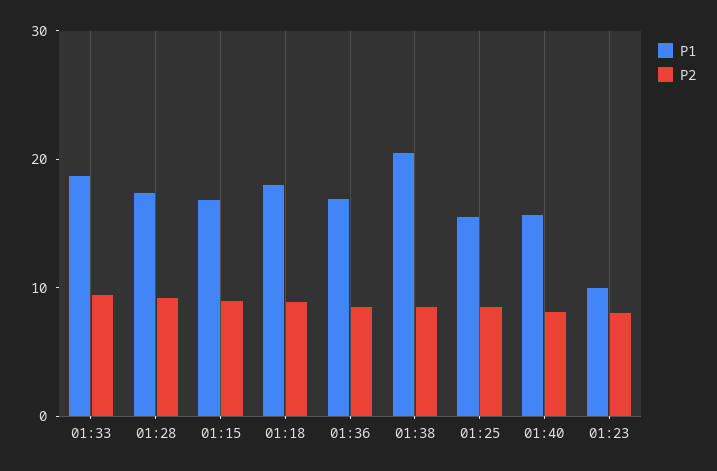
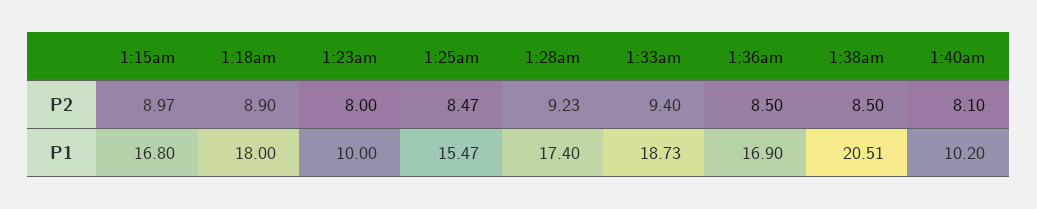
P1, 01:40: 16 -> 10.2

